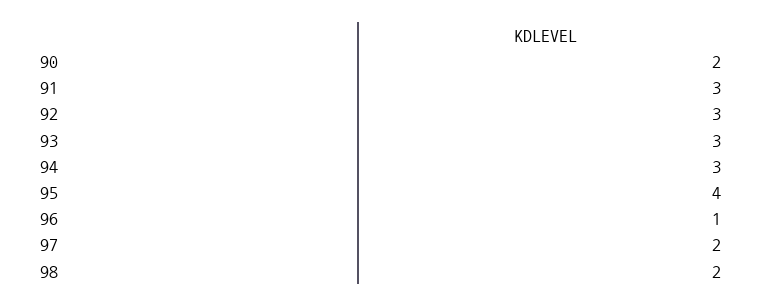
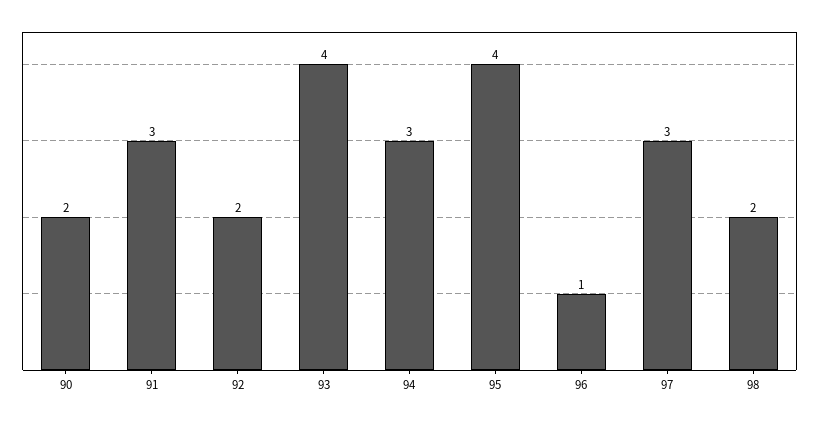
92: 3 -> 2
93: 3 -> 4
97: 2 -> 3

